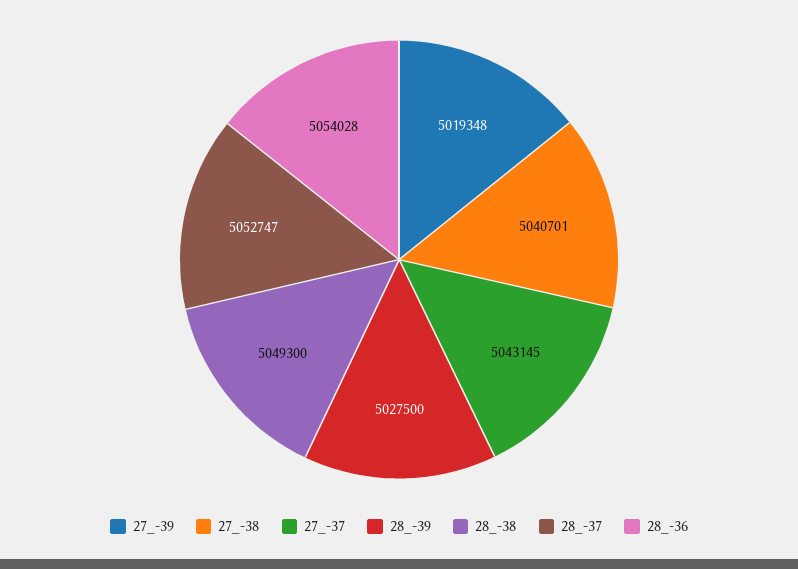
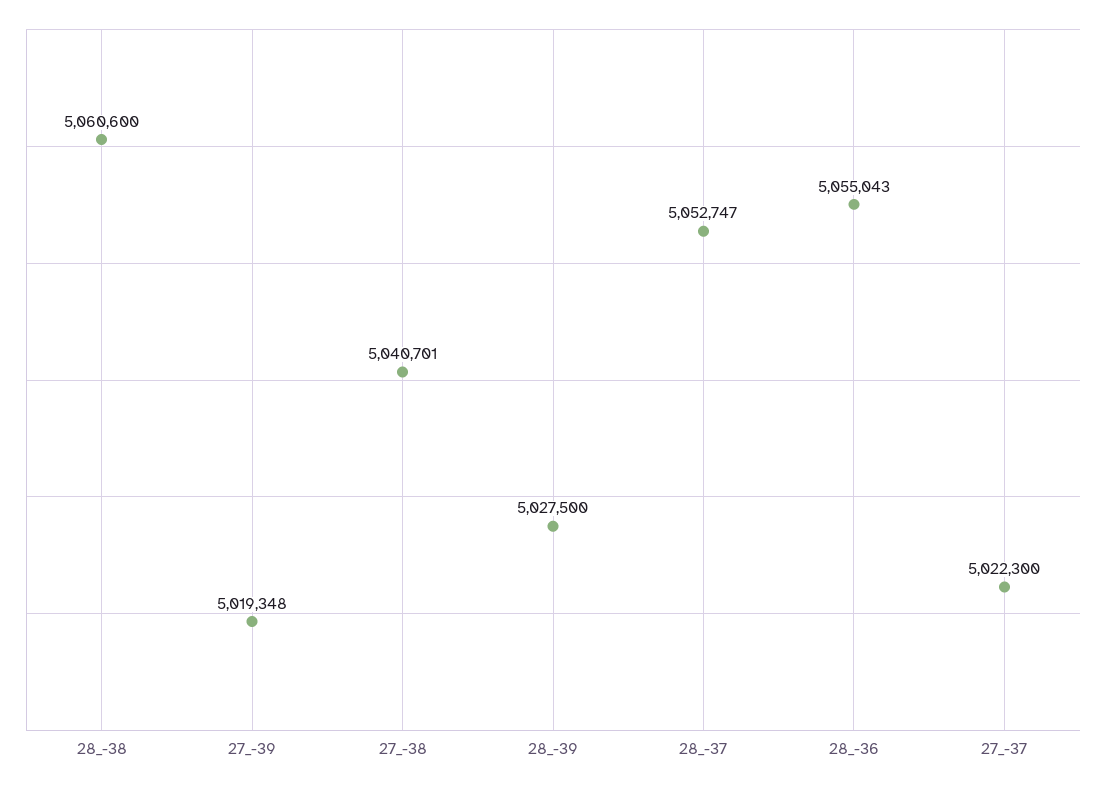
27_-37: 5043145 -> 5022300
28_-38: 5049300 -> 5060600
28_-36: 5054028 -> 5055043

